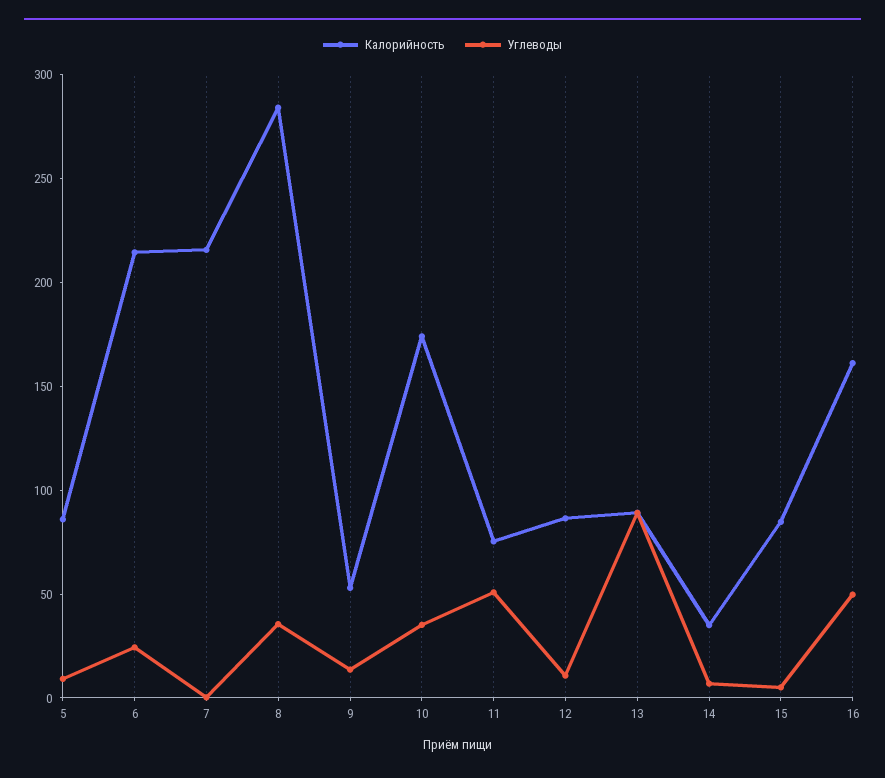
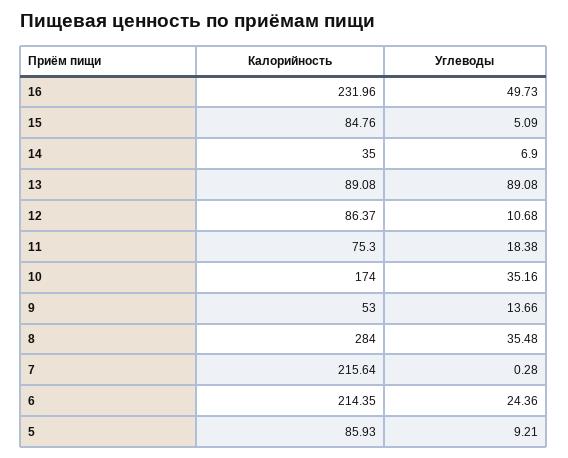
Углеводы, 11: 50 -> 18.38
Калорийность, 16: 160 -> 231.96

